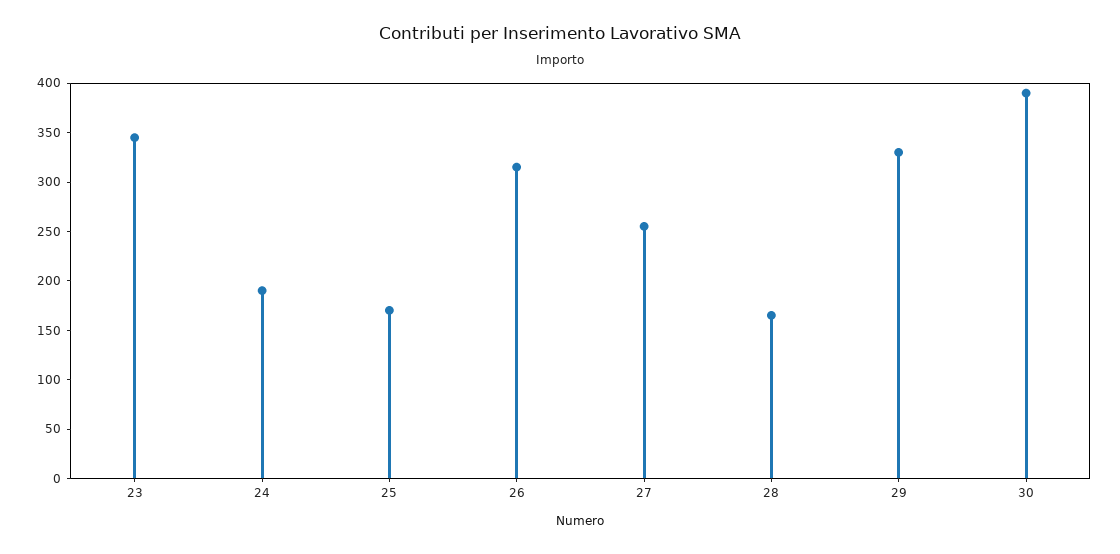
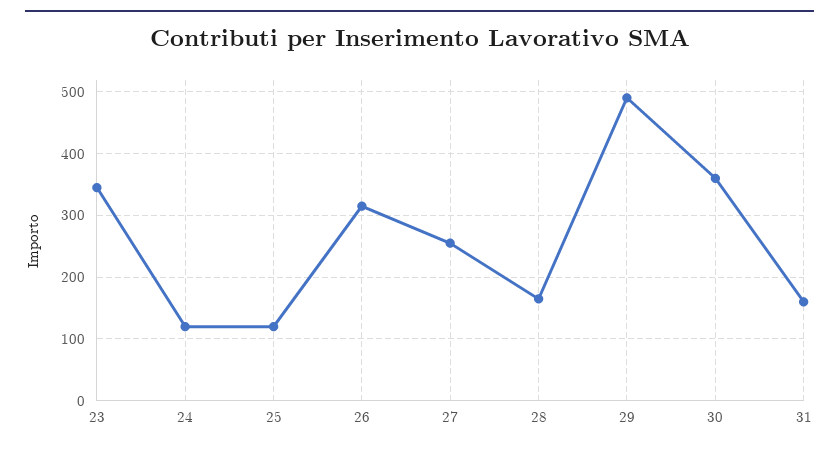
24: 190 -> 120
25: 170 -> 120
29: 330 -> 490
30: 390 -> 360
31: none -> 160

